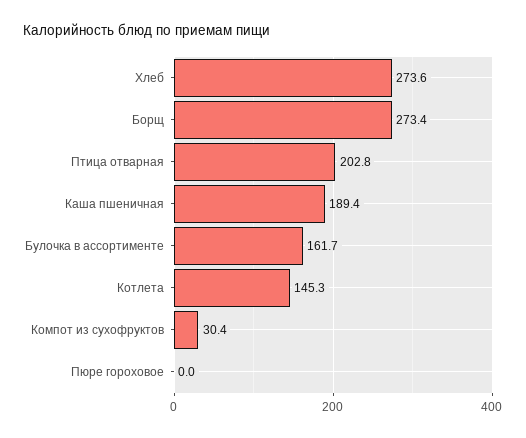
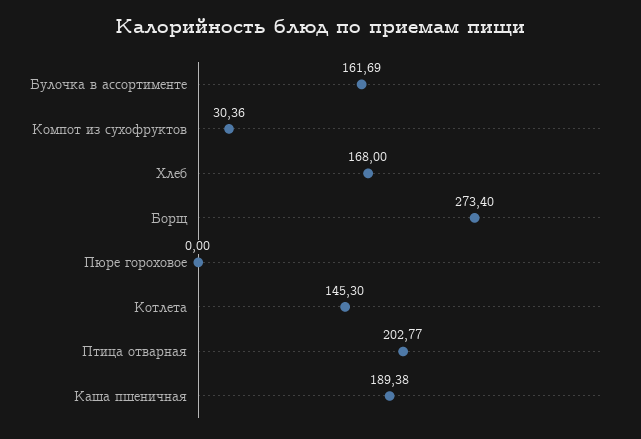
Хлеб: 273.6 -> 168

